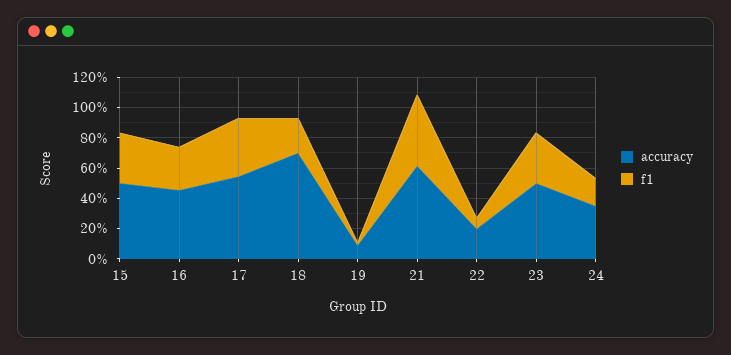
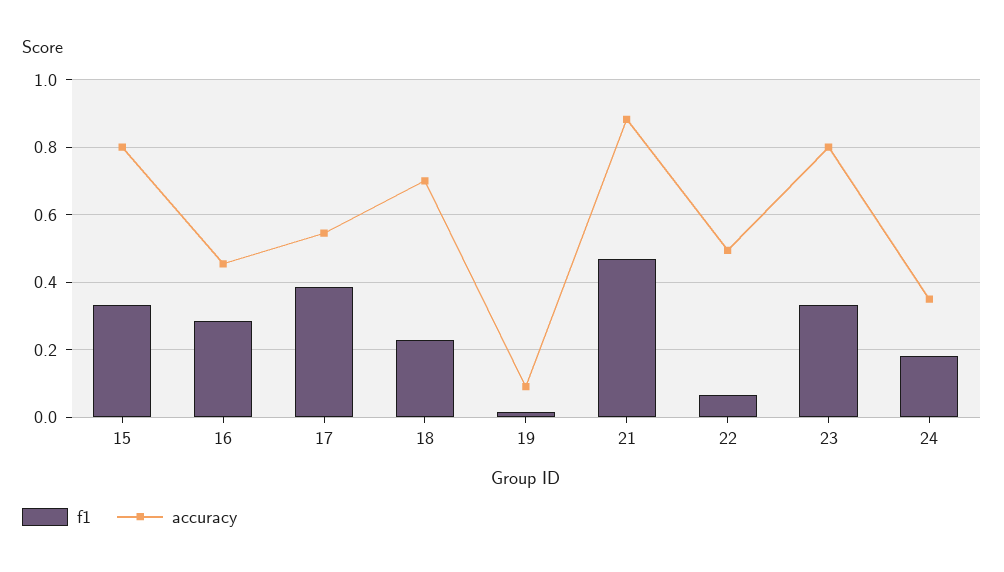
accuracy, 15: 0.5 -> 0.8
accuracy, 21: 0.6 -> 0.88
accuracy, 22: 0.2 -> 0.5
accuracy, 23: 0.5 -> 0.8

